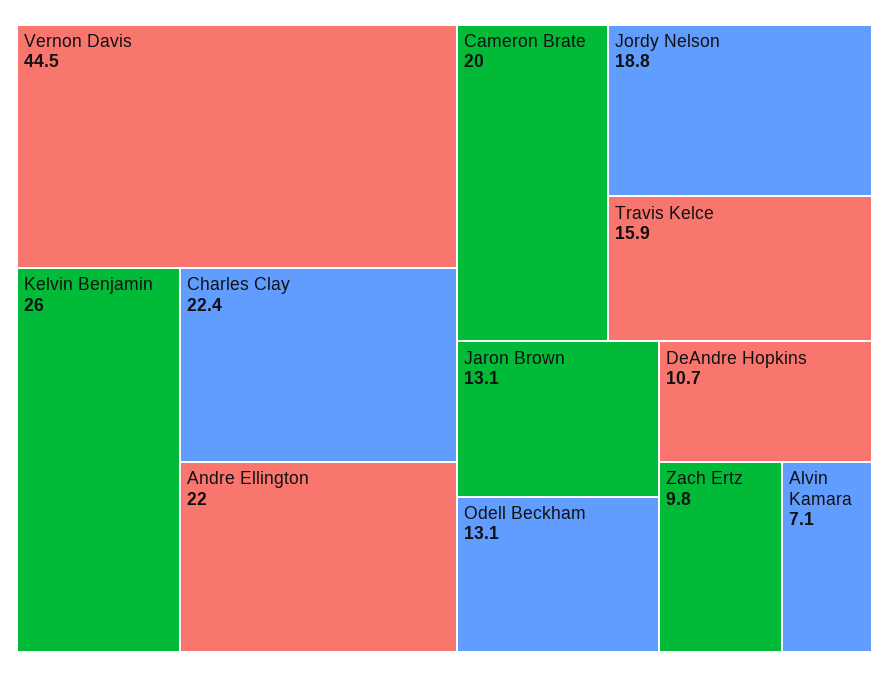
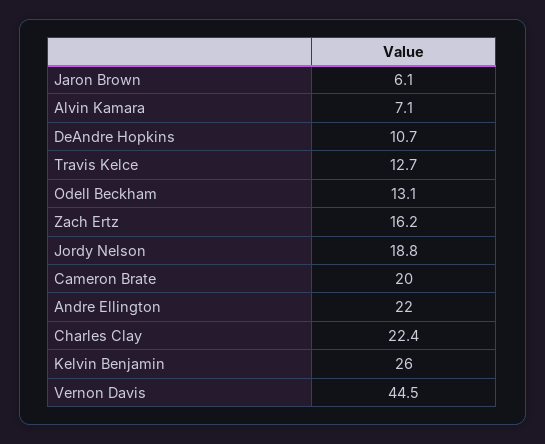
Travis Kelce: 15.9 -> 12.7
Jaron Brown: 13.1 -> 6.1
Zach Ertz: 9.8 -> 16.2

